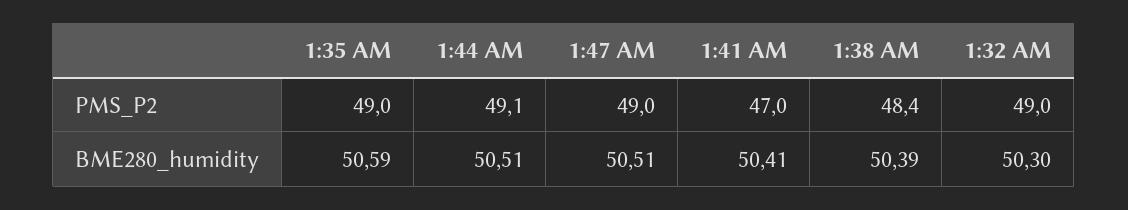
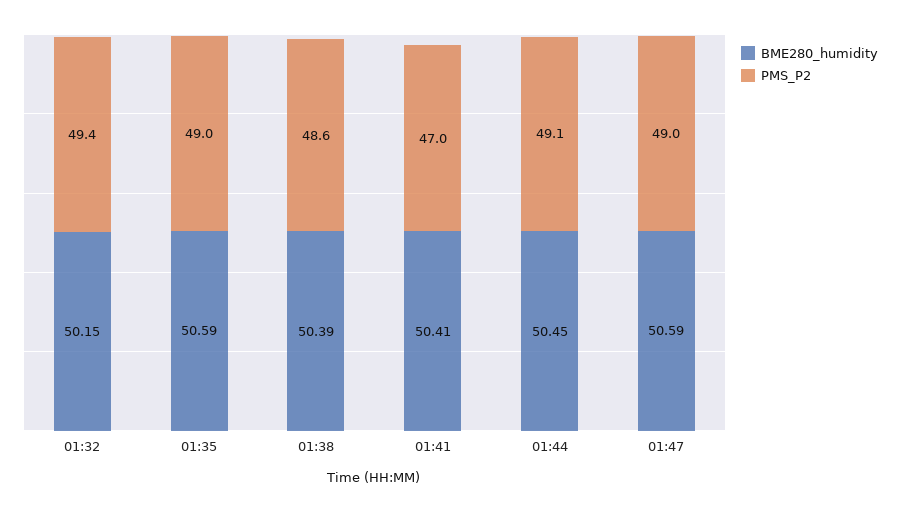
PMS_P2, 1:38 AM: 48.4 -> 48.6
PMS_P2, 1:32 AM: 49 -> 49.4
BME280_humidity, 1:44 AM: 50.51 -> 50.45
BME280_humidity, 1:47 AM: 50.51 -> 50.59
BME280_humidity, 1:32 AM: 50.3 -> 50.15

